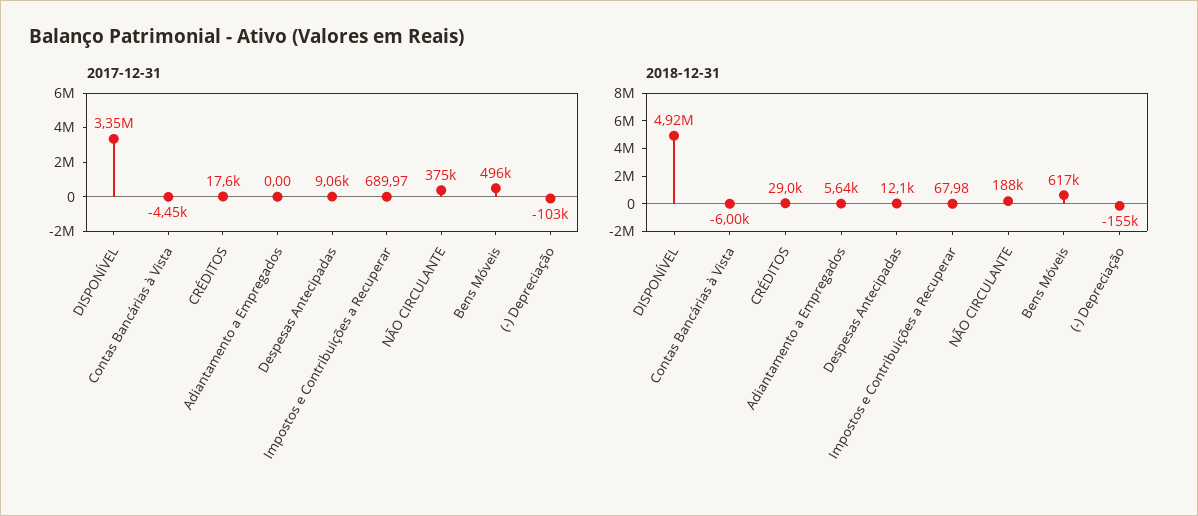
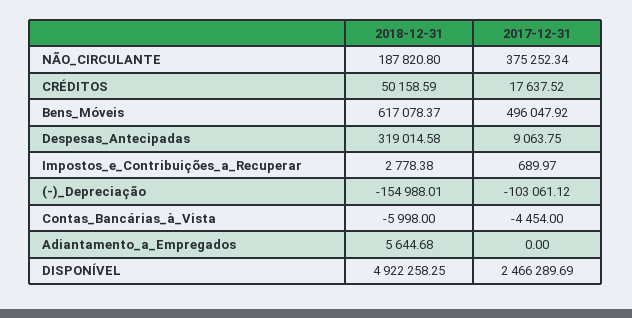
2017-12-31, DISPONÍVEL: 3350000 -> 2466289.69
2018-12-31, CRÉDITOS: 29000 -> 50158.59
2018-12-31, Despesas Antecipadas: 12100 -> 319014.58
2018-12-31, Impostos e Contribuições a Recuperar: 67.98 -> 2778.38

